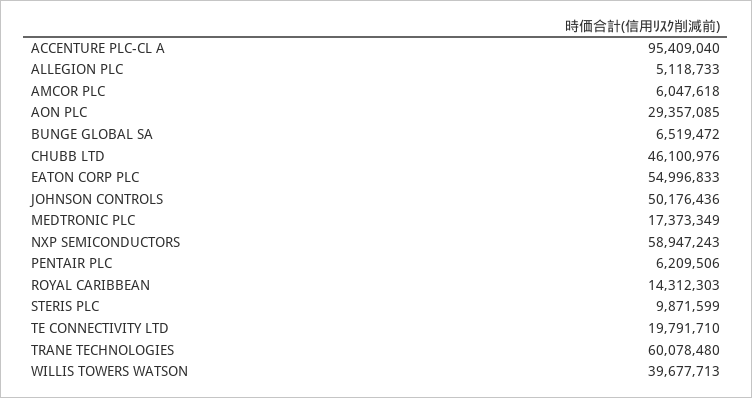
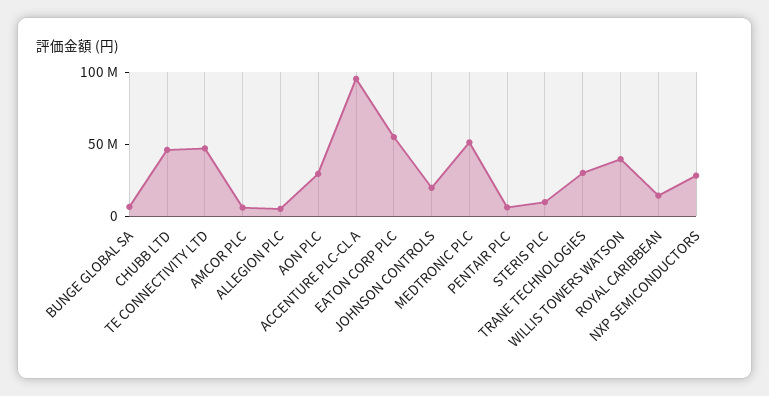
JOHNSON CONTROLS: 50176436 -> 20000000
MEDTRONIC PLC: 17373349 -> 50000000
NXP SEMICONDUCTORS: 58947243 -> 30000000
TE CONNECTIVITY LTD: 19791710 -> 50000000
TRANE TECHNOLOGIES: 60078480 -> 30000000

